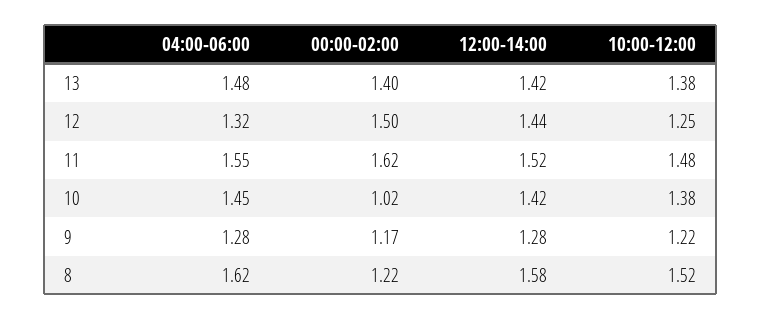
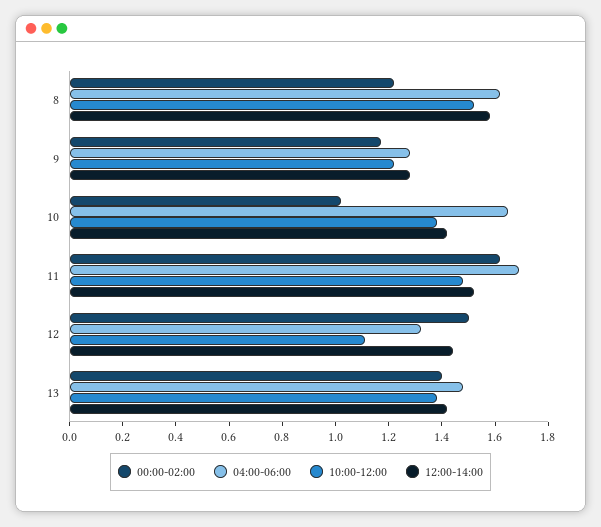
10:00-12:00, 12: 1.25 -> 1.1
04:00-06:00, 11: 1.55 -> 1.7
04:00-06:00, 10: 1.45 -> 1.65

